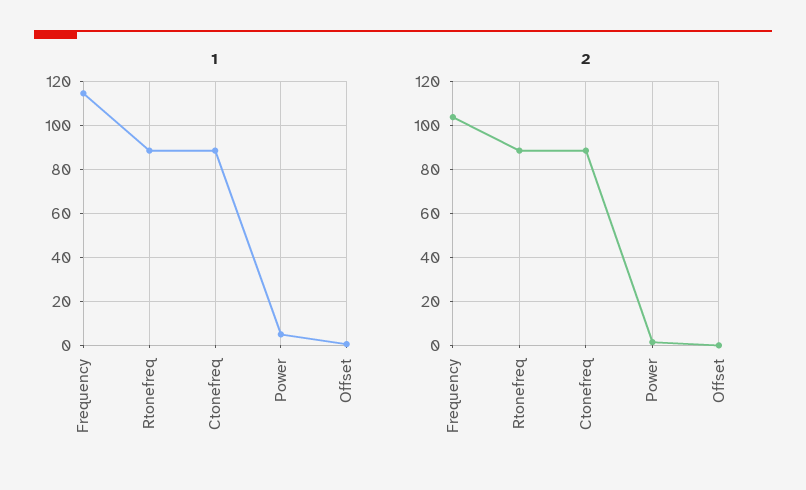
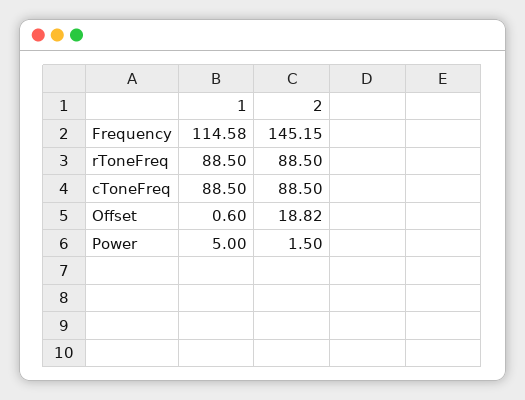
2, Frequency: 105 -> 145.15
2, Offset: 0 -> 18.82

